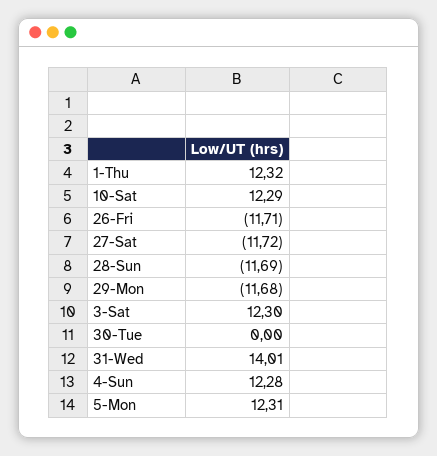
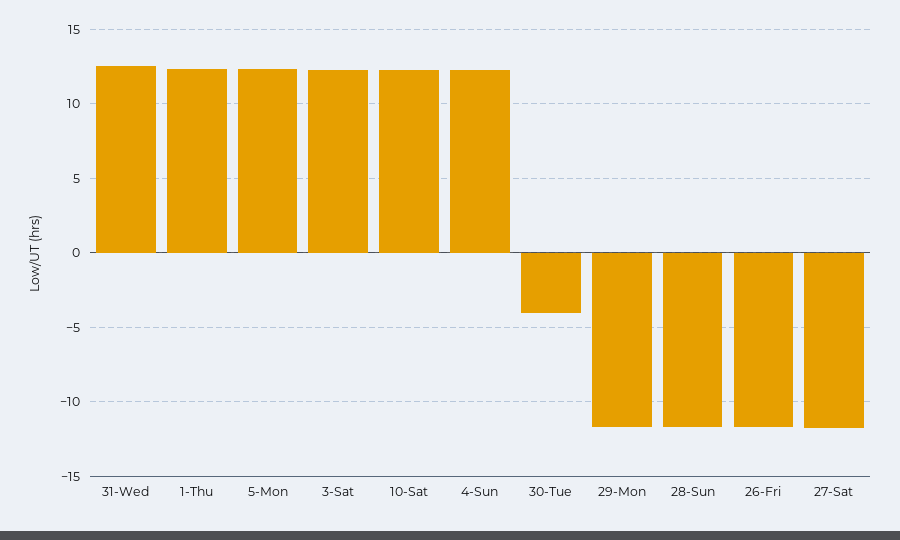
30-Tue: 0 -> -4
31-Wed: 14.01 -> 12.5

